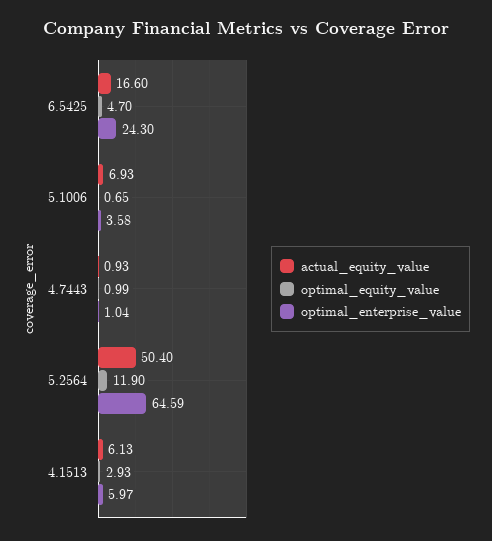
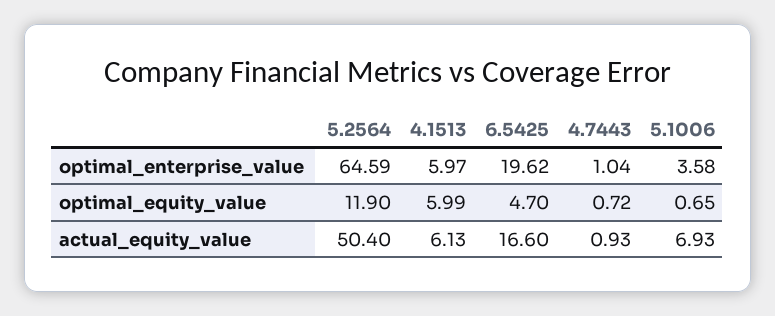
optimal_enterprise_value, 6.5425: 24.3 -> 19.62
optimal_equity_value, 4.7443: 0.99 -> 0.72
optimal_equity_value, 4.1513: 2.93 -> 5.99

